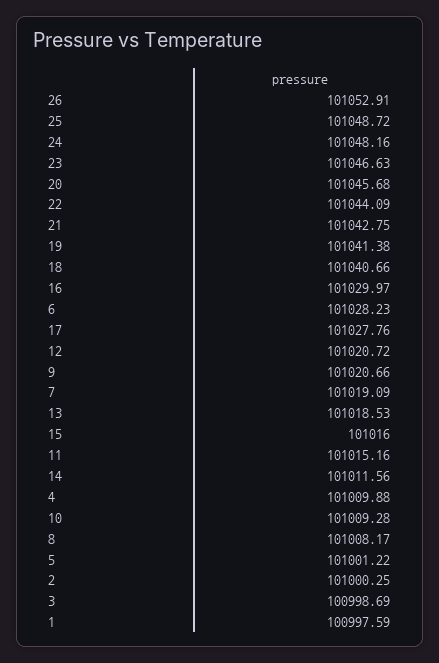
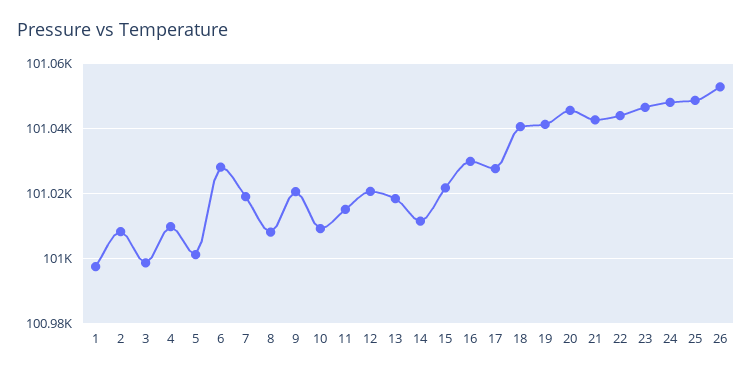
15: 101016 -> 101022
2: 101000.25 -> 101008

